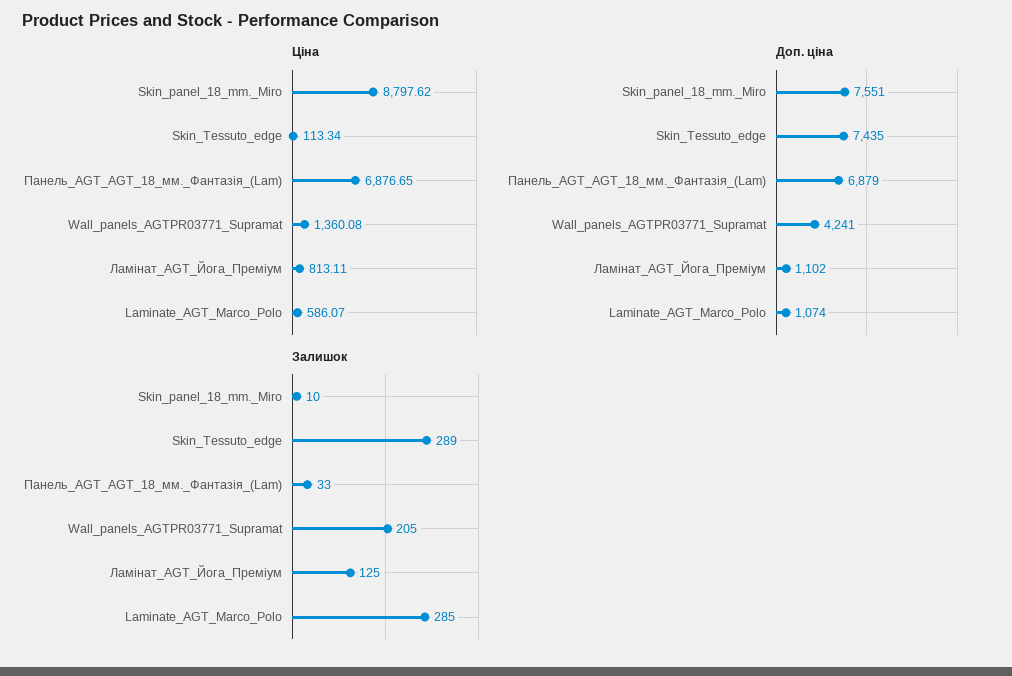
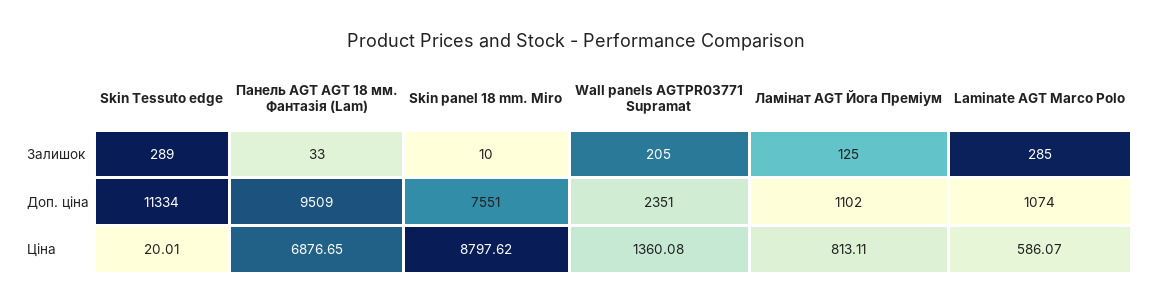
Ціна, Skin_Tessuto_edge: 113.34 -> 20.01
Доп. ціна, Skin_Tessuto_edge: 7435 -> 11334
Доп. ціна, Панель_AGT_AGT_18_мм._Фантазія_(Lam): 6879 -> 9509
Доп. ціна, Wall_panels_AGTPR03771_Supramat: 4241 -> 2351

